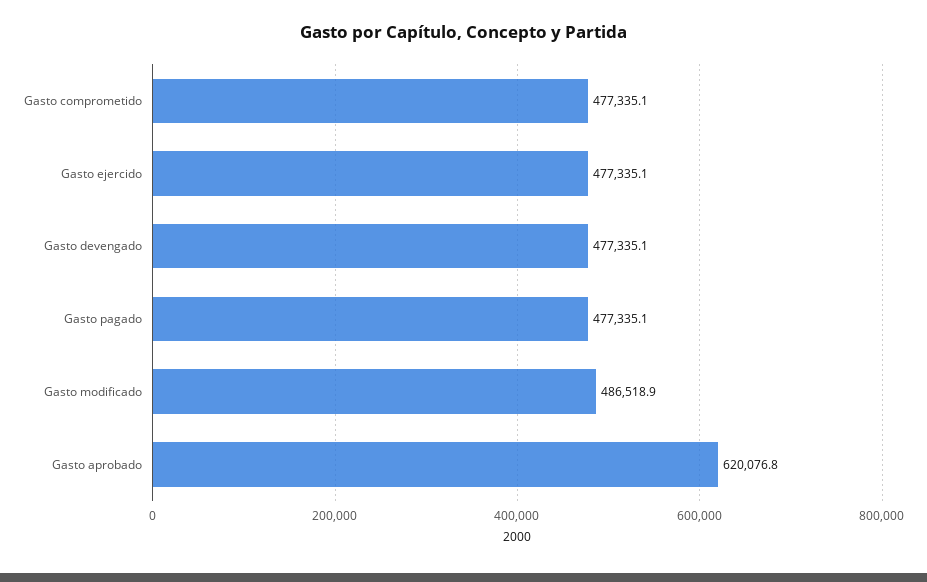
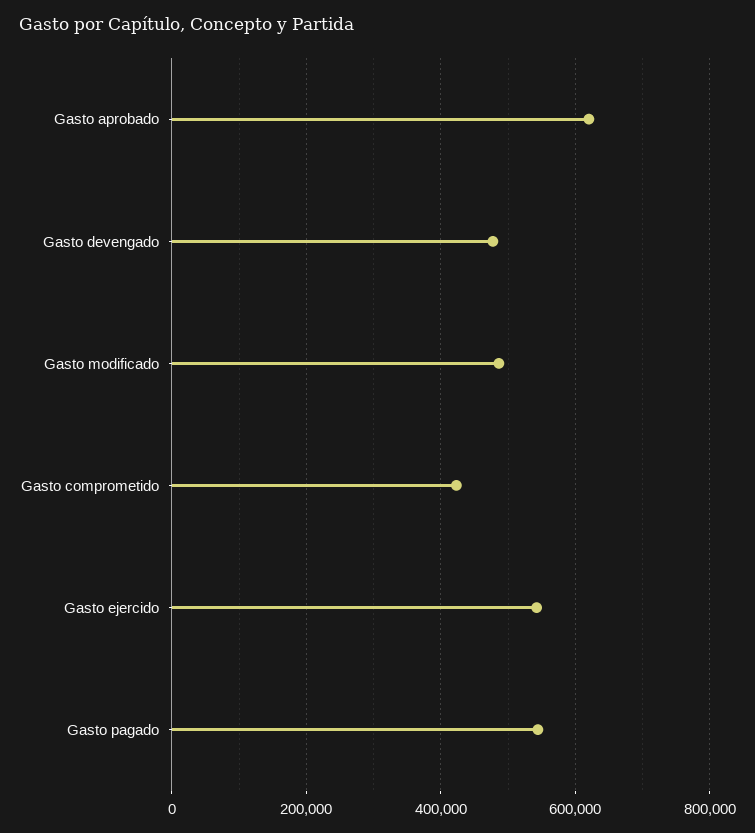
Gasto comprometido: 477335.1 -> 420000
Gasto ejercido: 477335.1 -> 540000
Gasto pagado: 477335.1 -> 540000

